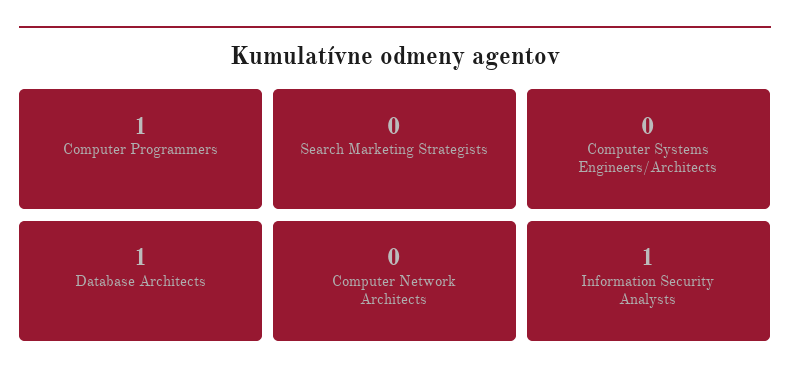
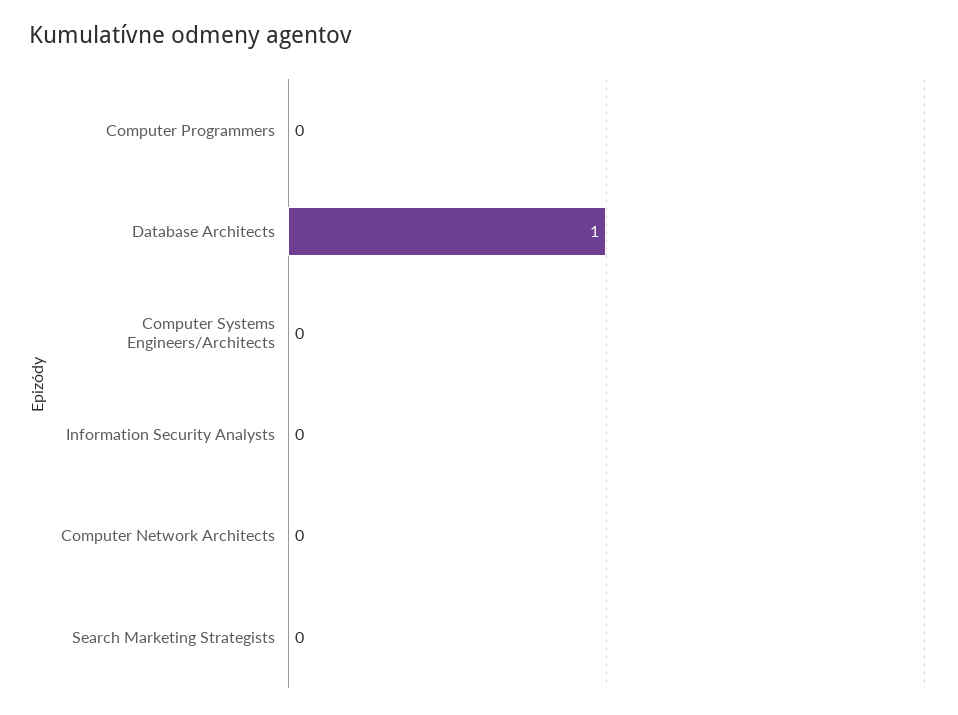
Computer Programmers: 1 -> 0
Information Security Analysts: 1 -> 0

